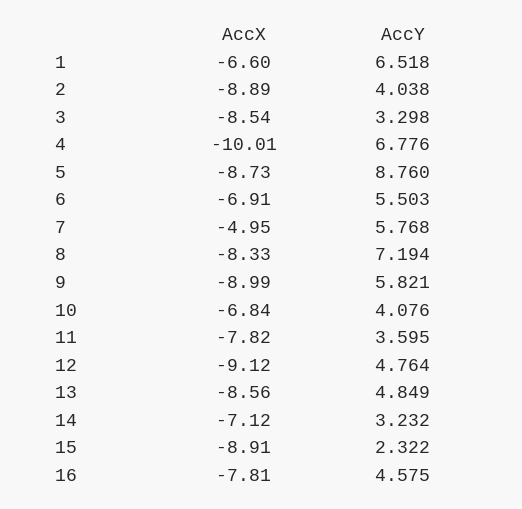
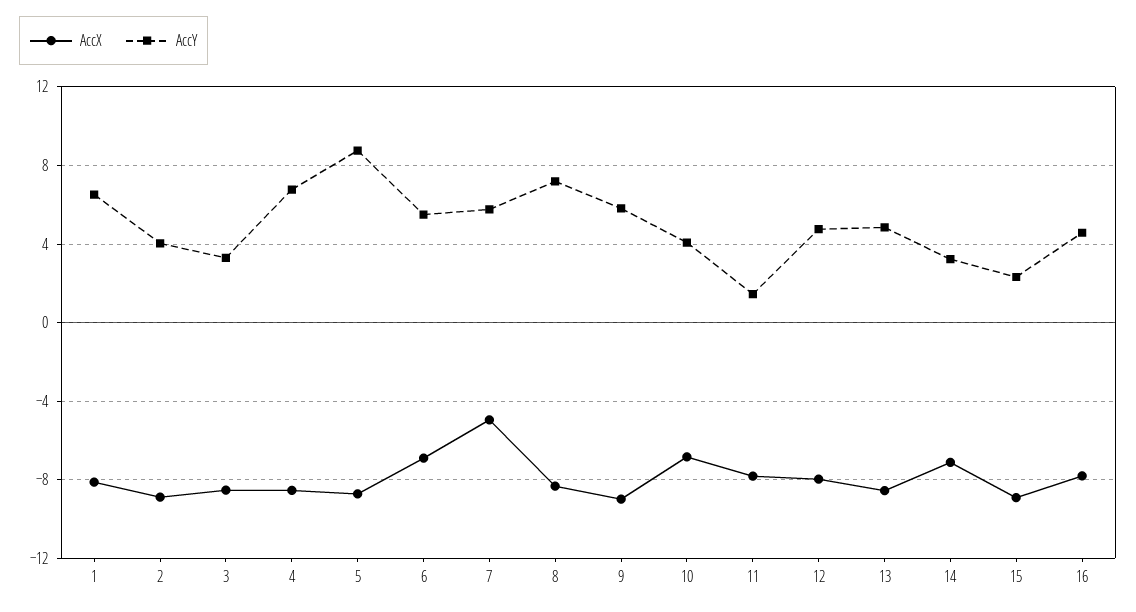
AccX, 1: -6.6 -> -8
AccX, 4: -10.01 -> -8.5
AccY, 11: 3.595 -> 1.5
AccX, 12: -9.12 -> -8

